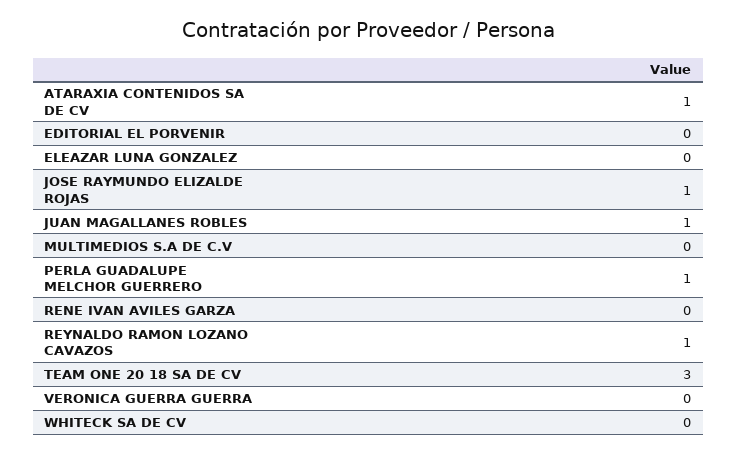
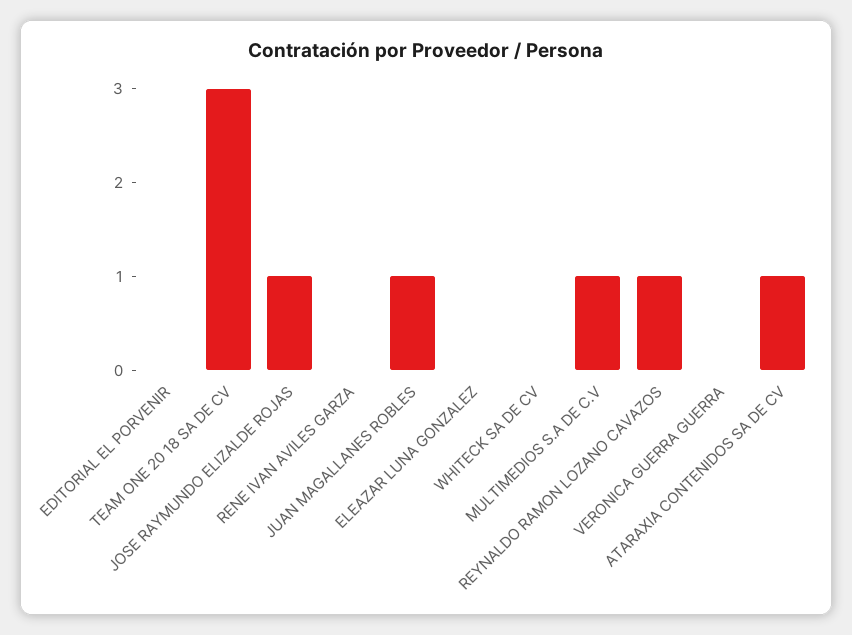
MULTIMEDIOS S.A DE C.V: 0 -> 1
PERLA GUADALUPE MELCHOR GUERRERO: 1 -> none

